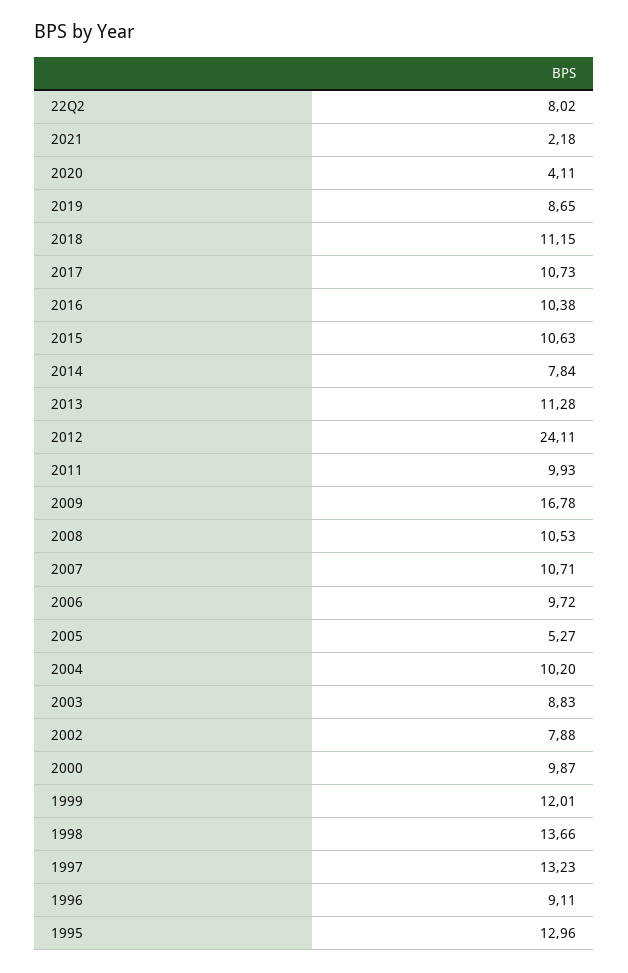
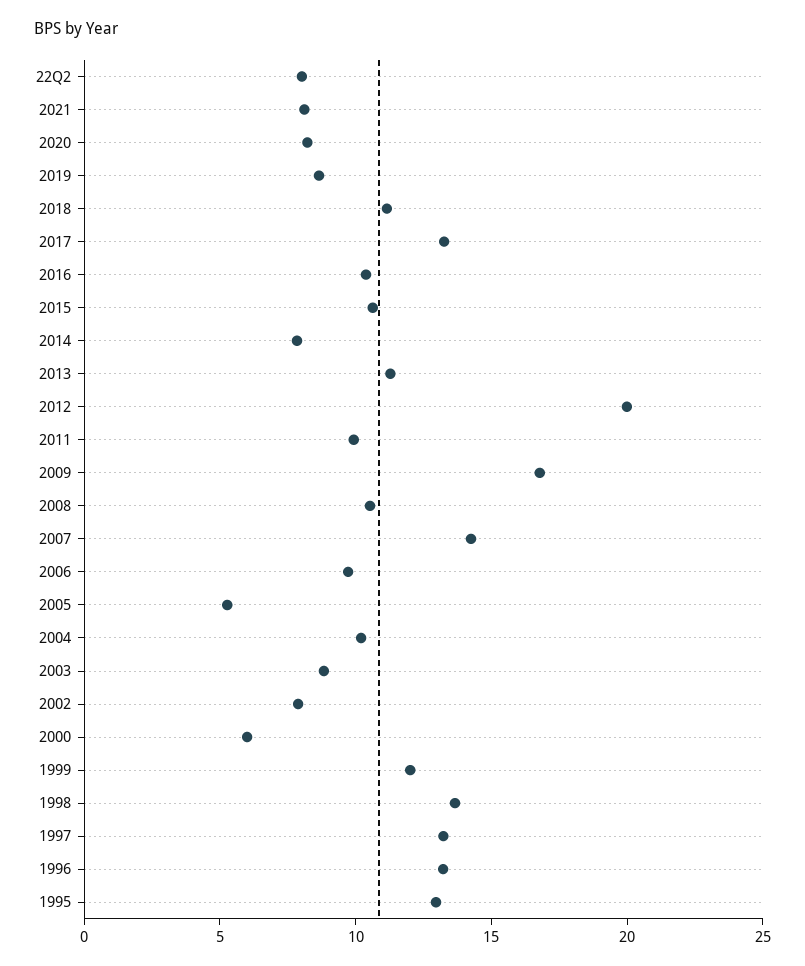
2021: 2.18 -> 8
2020: 4.11 -> 8
2017: 10.73 -> 13
2012: 24.11 -> 20
2007: 10.71 -> 14
2000: 9.87 -> 6
1996: 9.11 -> 13

